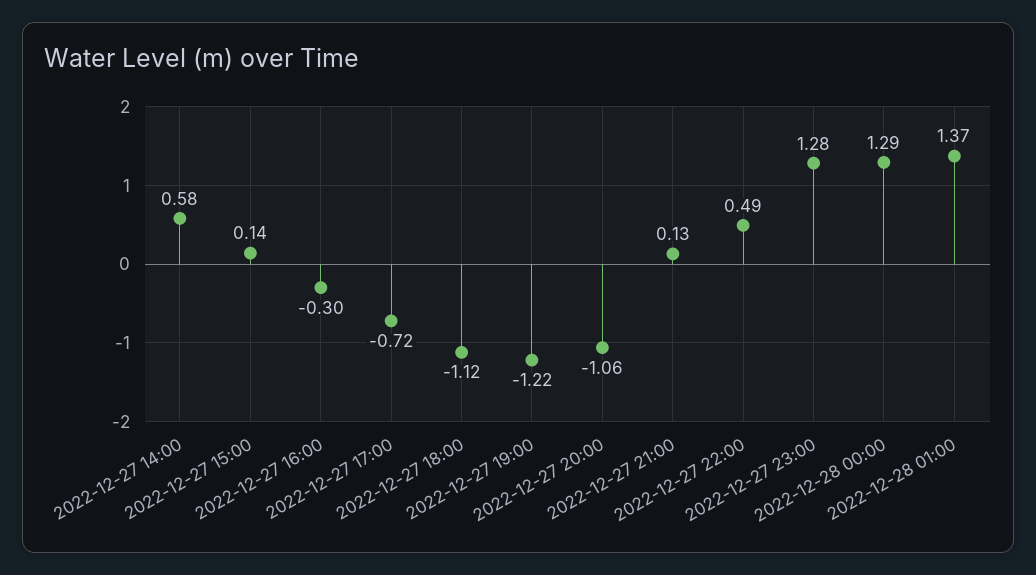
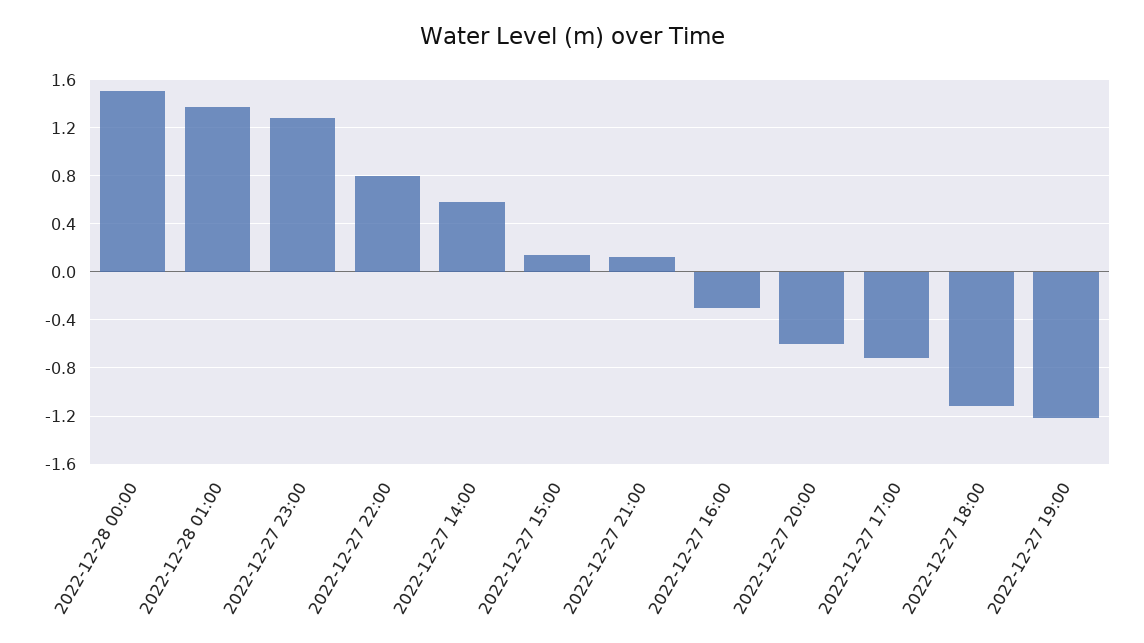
2022-12-27 20:00: -1.06 -> -0.6
2022-12-27 22:00: 0.49 -> 0.8
2022-12-28 00:00: 1.29 -> 1.5

